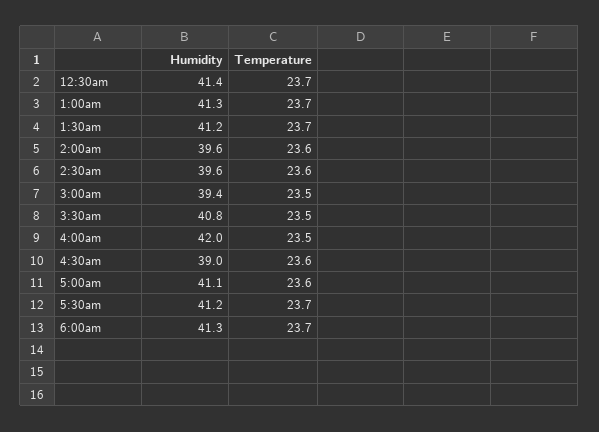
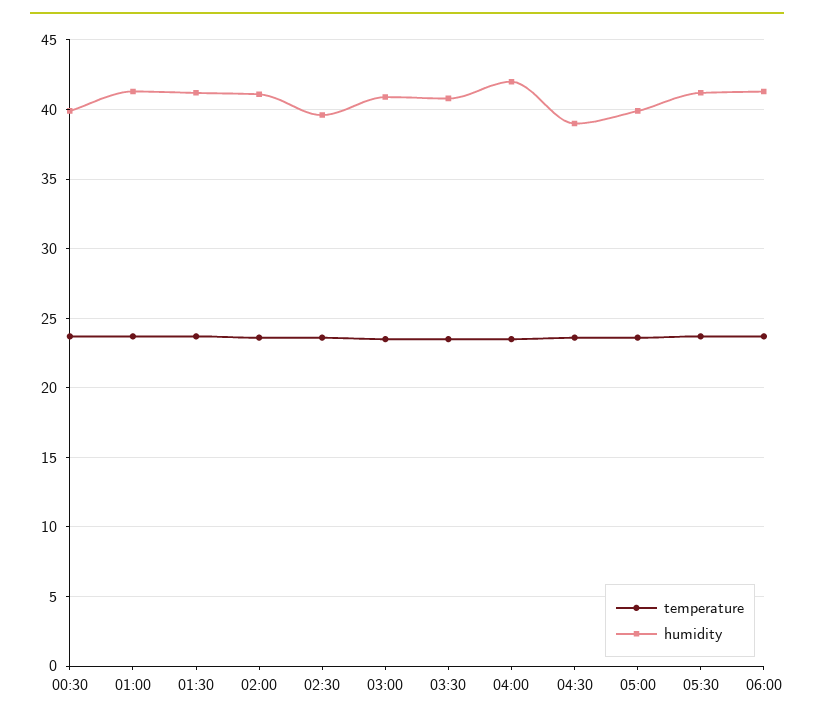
Humidity, 12:30am: 41.4 -> 40
Humidity, 2:00am: 39.6 -> 41
Humidity, 3:00am: 39.4 -> 41
Humidity, 5:00am: 41.1 -> 40

